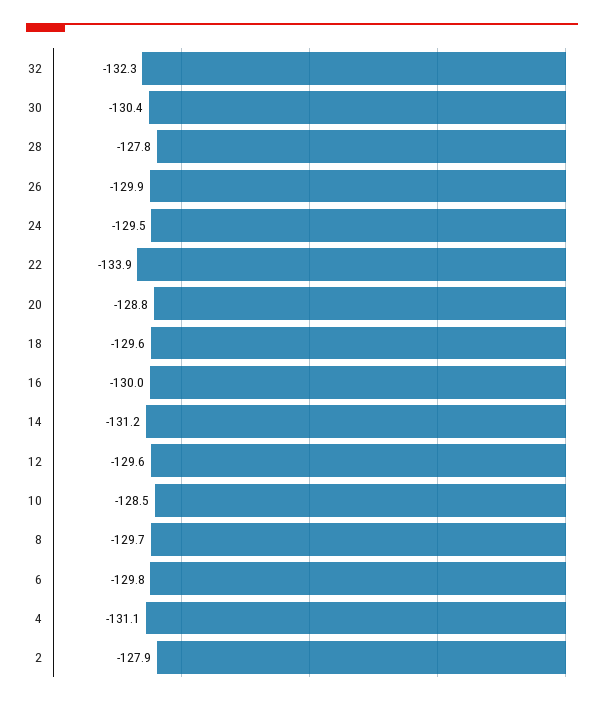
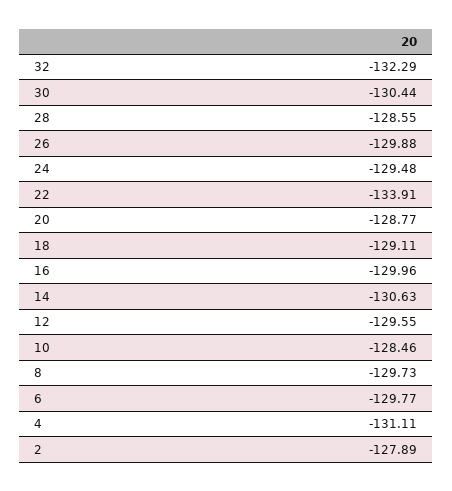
28: -127.8 -> -128.55
18: -129.6 -> -129.11
14: -131.2 -> -130.63

